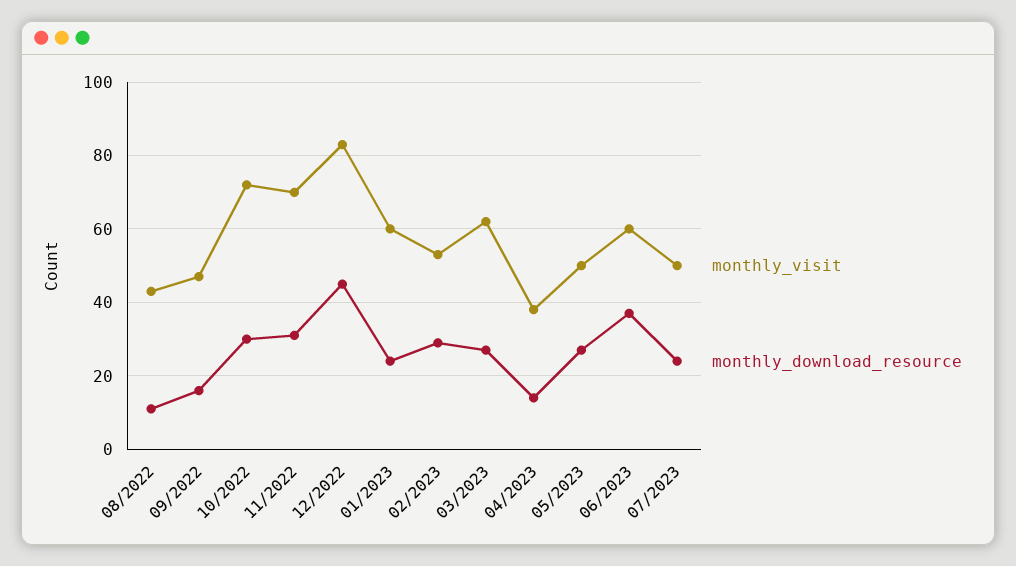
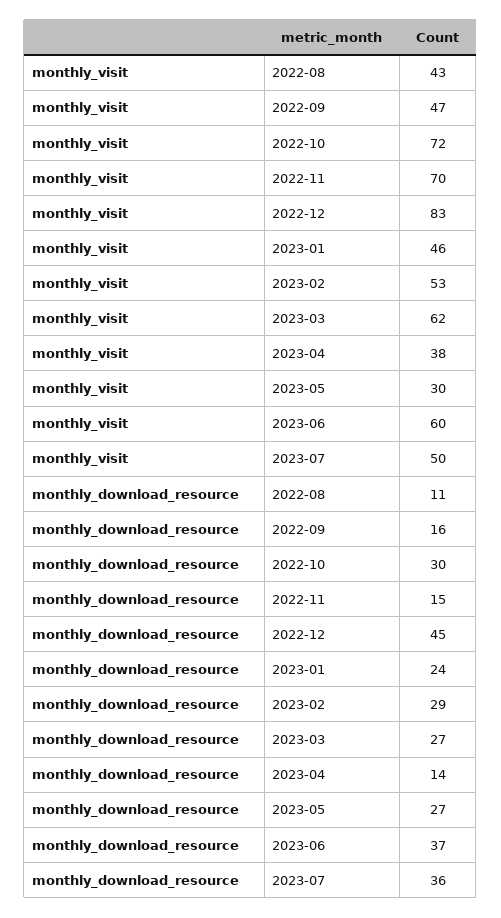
monthly_download_resource, 11/2022: 30 -> 15
monthly_visit, 01/2023: 60 -> 46
monthly_visit, 05/2023: 50 -> 30
monthly_download_resource, 07/2023: 25 -> 36

